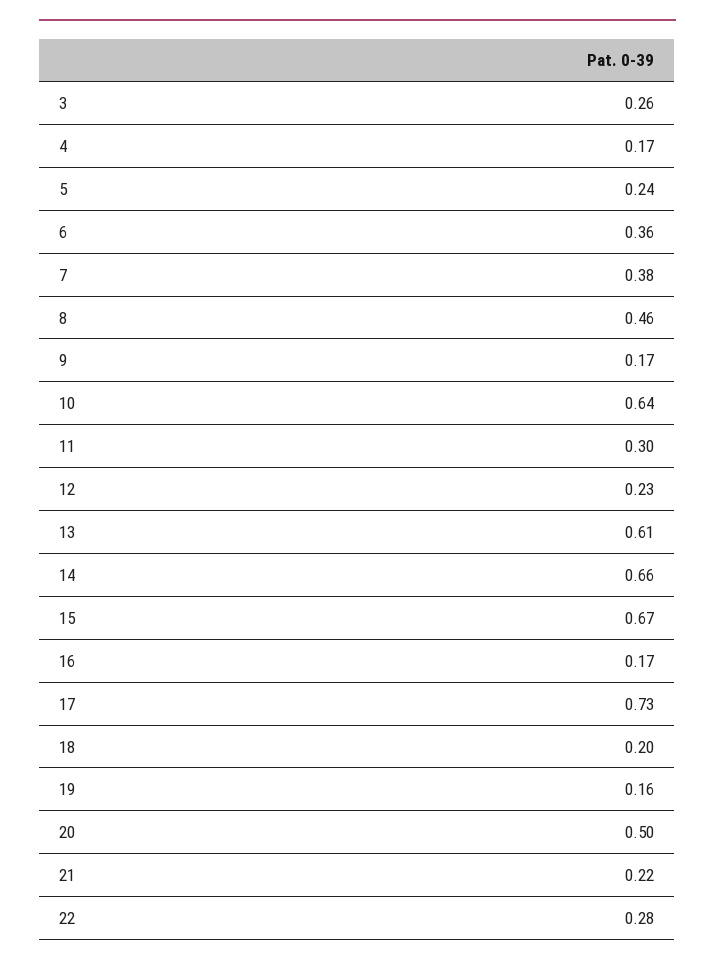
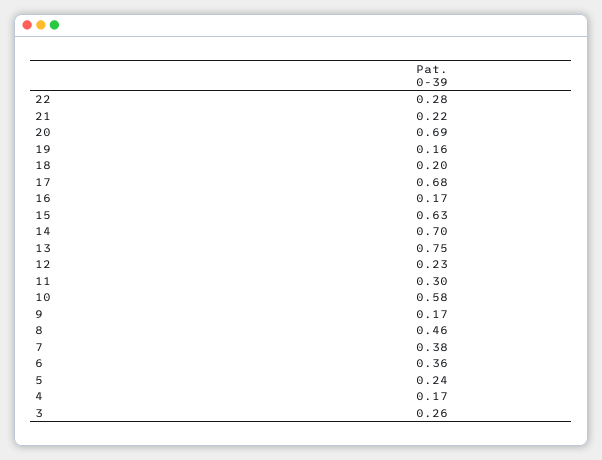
10: 0.64 -> 0.58
13: 0.61 -> 0.75
14: 0.66 -> 0.7
15: 0.67 -> 0.63
17: 0.73 -> 0.68
20: 0.5 -> 0.69

